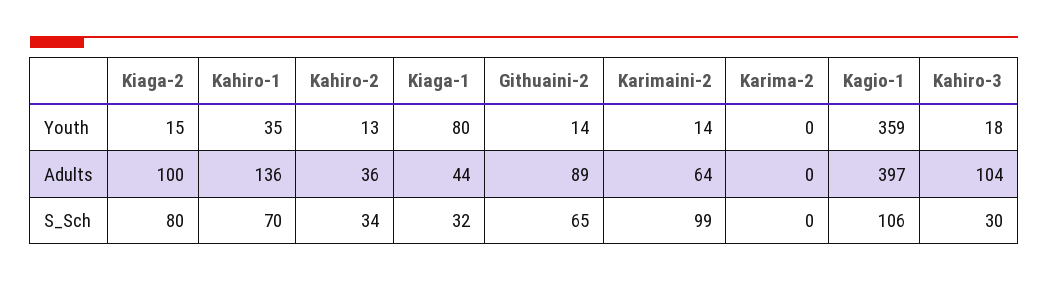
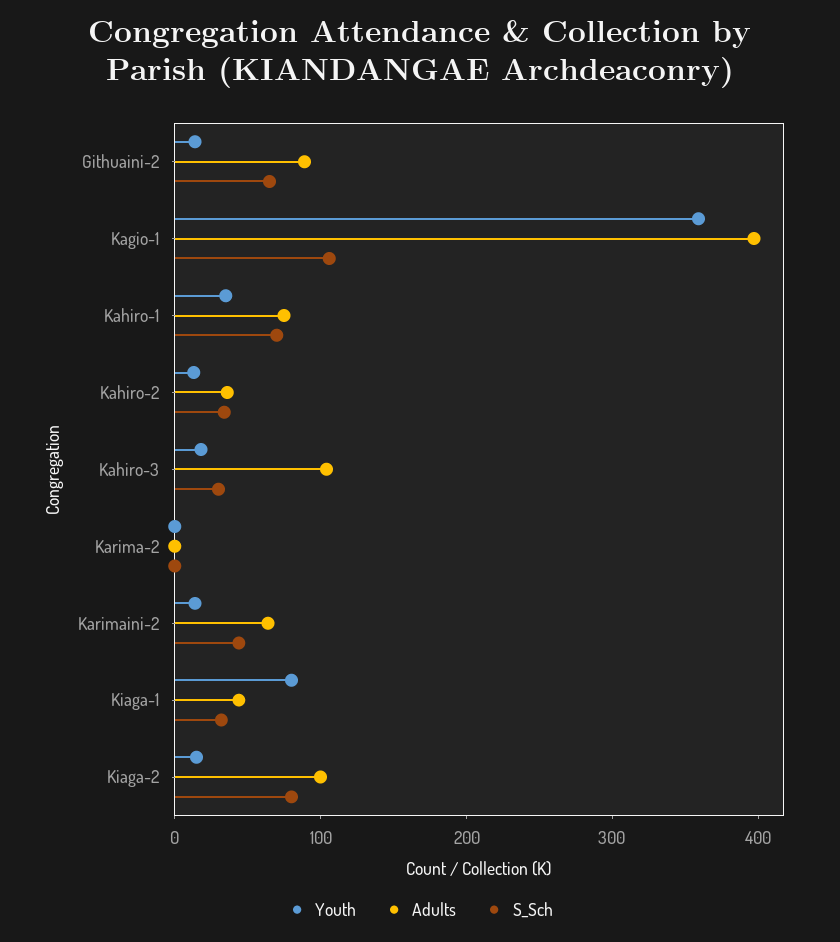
Adults, Kahiro-1: 136 -> 80
S_Sch, Karimaini-2: 99 -> 40

